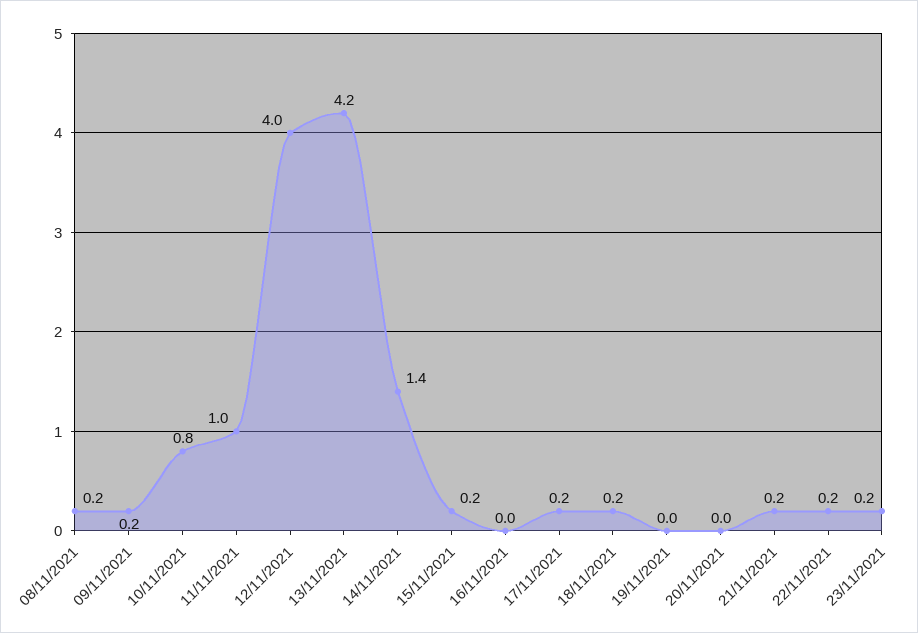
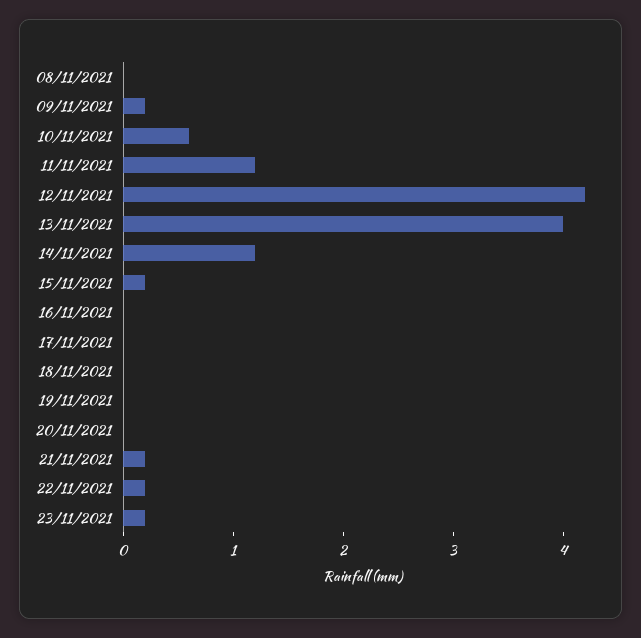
08/11/2021: 0.2 -> 0
10/11/2021: 0.8 -> 0.6
11/11/2021: 1 -> 1.2
12/11/2021: 4 -> 4.2
13/11/2021: 4.2 -> 4
14/11/2021: 1.4 -> 1.2
17/11/2021: 0.2 -> 0
18/11/2021: 0.2 -> 0

